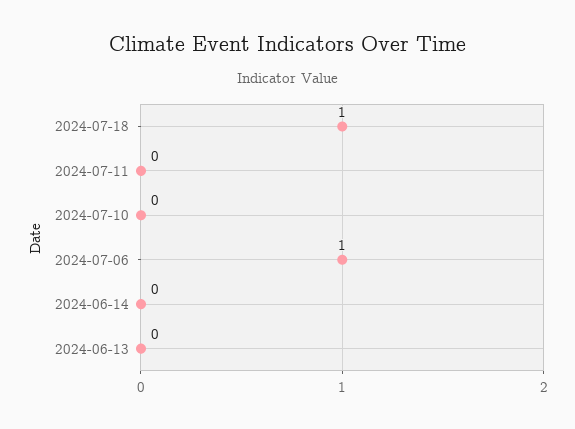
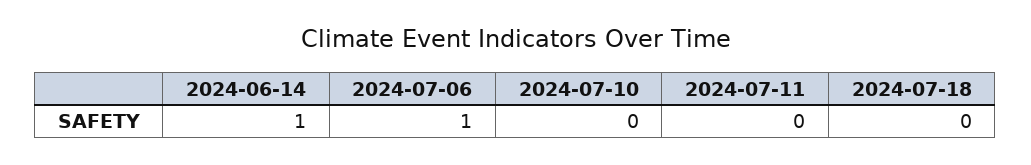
2024-07-18: 1 -> 0
2024-06-14: 0 -> 1
2024-06-13: 0 -> none

